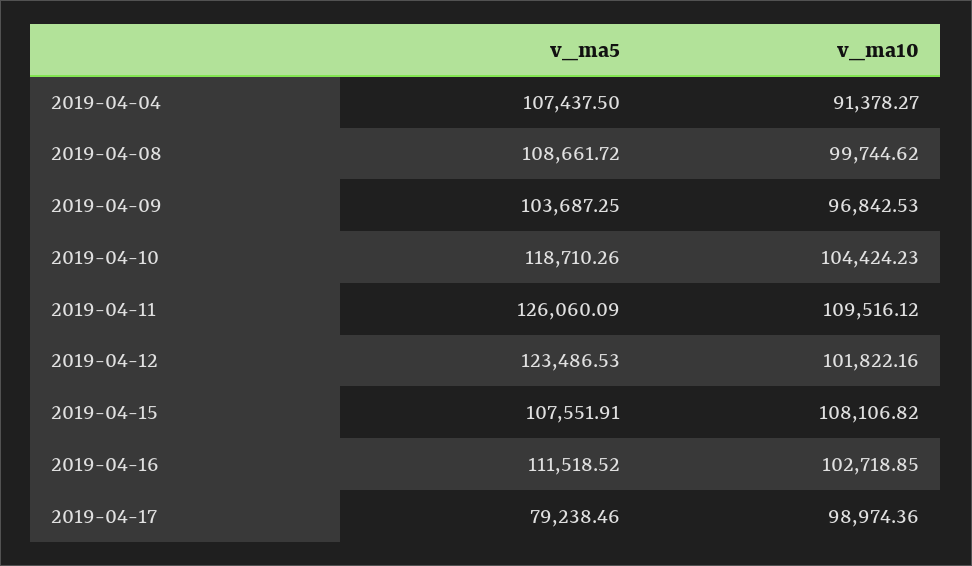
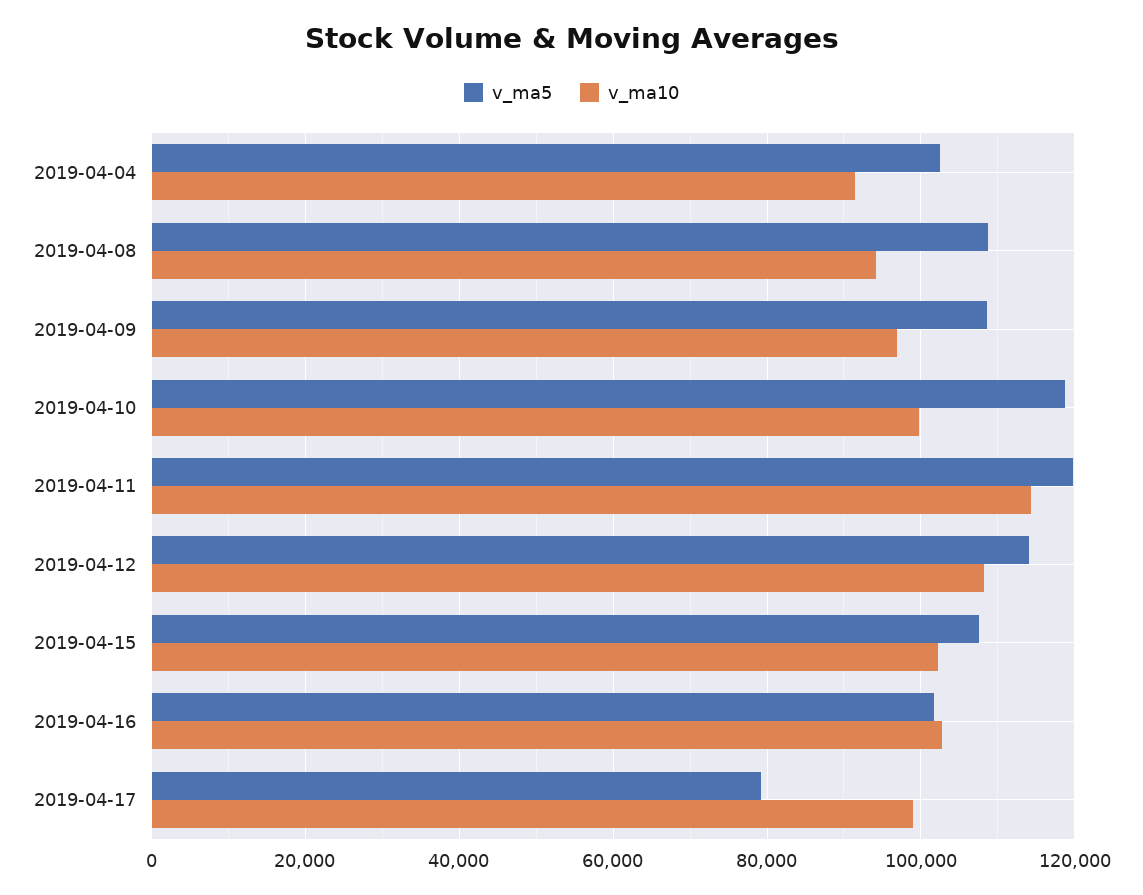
v_ma5, 2019-04-04: 107437.5 -> 102000
v_ma10, 2019-04-08: 99744.62 -> 94000
v_ma5, 2019-04-09: 103687.25 -> 108000
v_ma10, 2019-04-10: 104424.23 -> 100000
v_ma5, 2019-04-11: 126060.09 -> 120000
v_ma10, 2019-04-11: 109516.12 -> 114000
v_ma5, 2019-04-12: 123486.53 -> 114000
v_ma10, 2019-04-12: 101822.16 -> 108000
v_ma10, 2019-04-15: 108106.82 -> 102000
v_ma5, 2019-04-16: 111518.52 -> 102000

